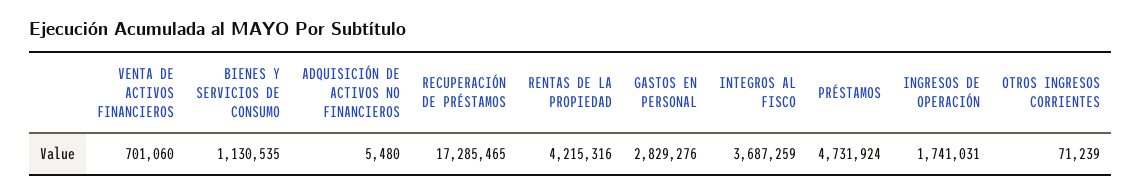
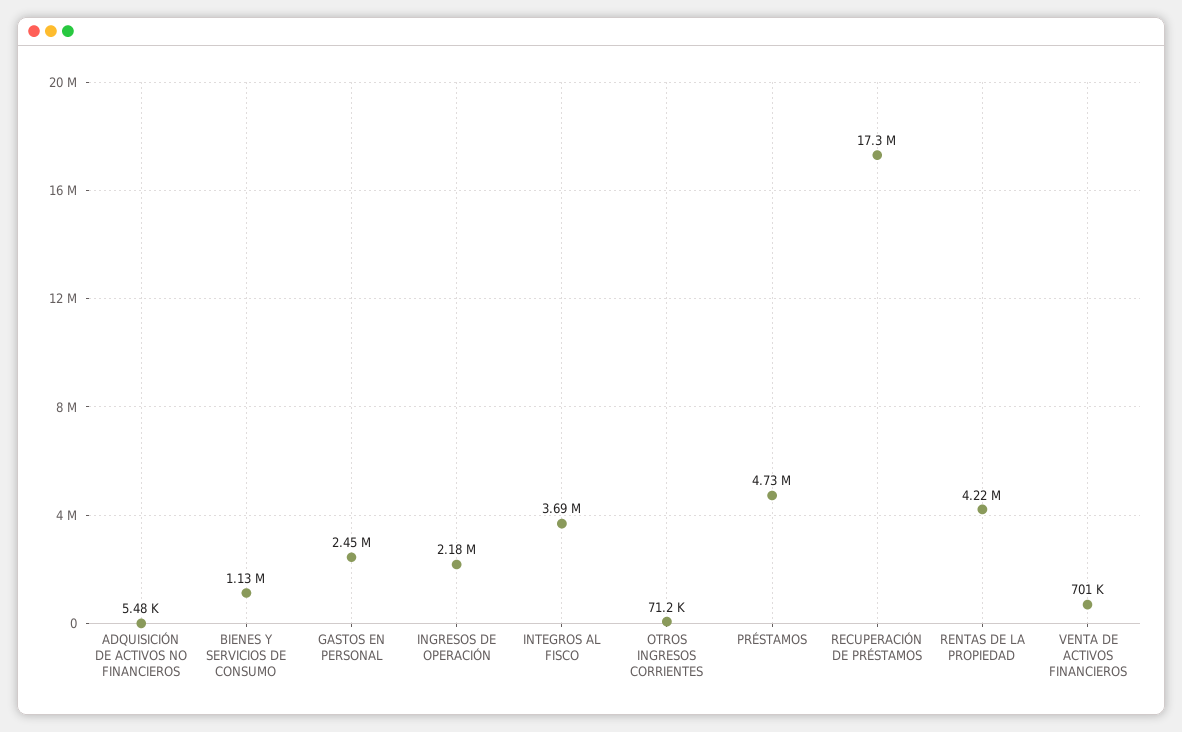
GASTOS EN PERSONAL: 2829276 -> 2450000
INGRESOS DE OPERACIÓN: 1741031 -> 2180000

